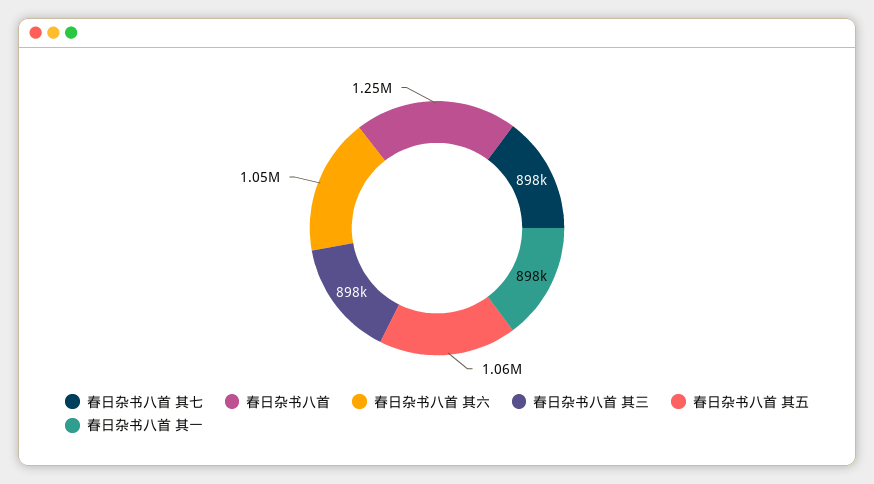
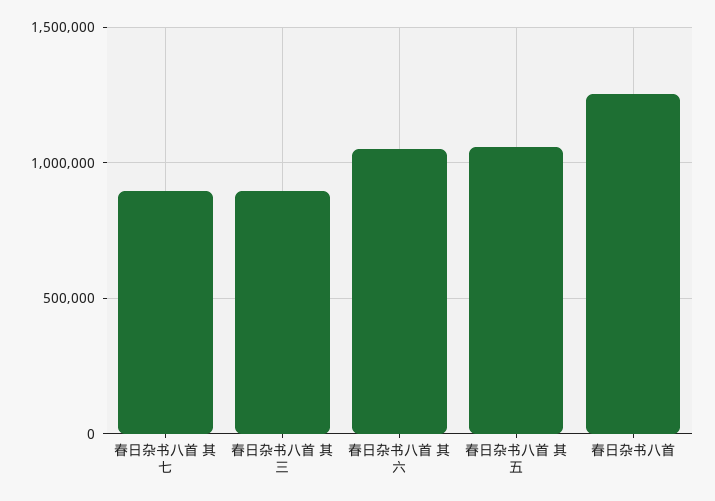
春日杂书八首 其一: 898000 -> none

